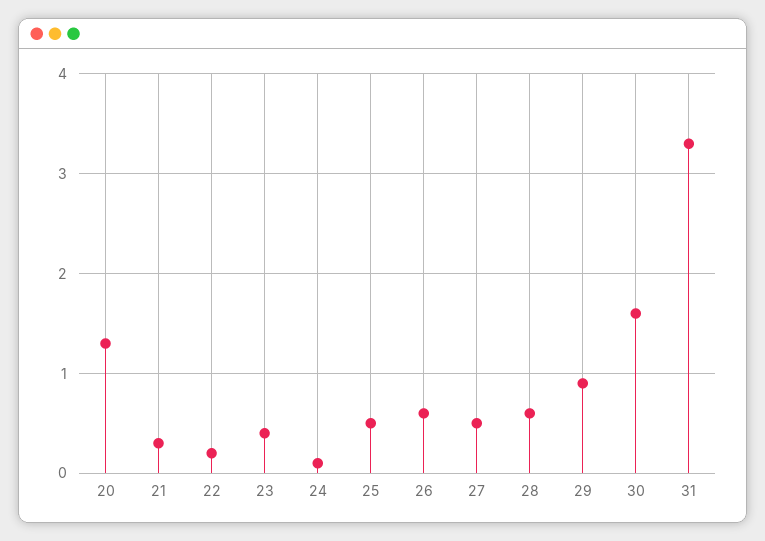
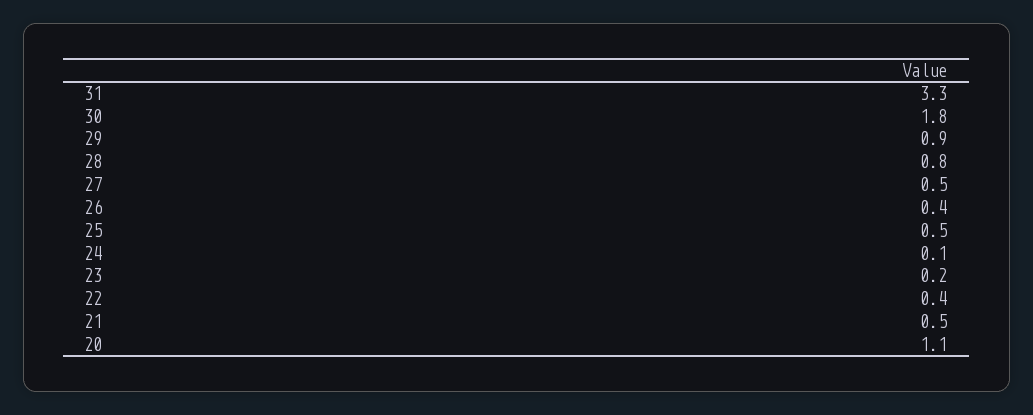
20: 1.3 -> 1.1
21: 0.3 -> 0.5
22: 0.2 -> 0.4
23: 0.4 -> 0.2
26: 0.6 -> 0.4
28: 0.6 -> 0.8
30: 1.6 -> 1.8

